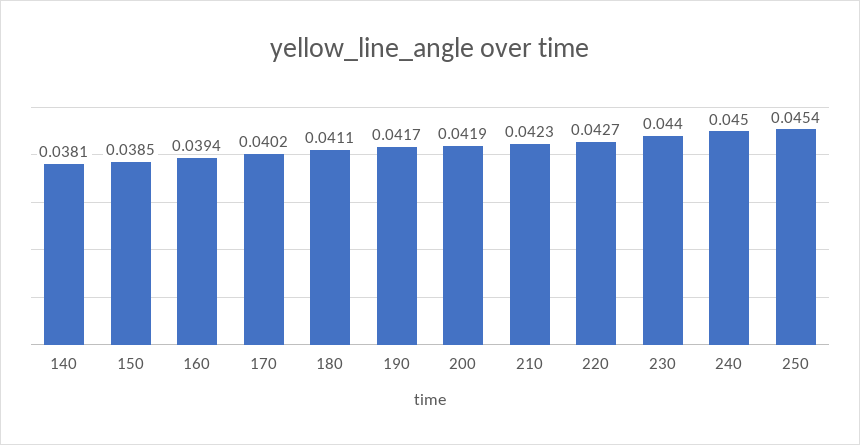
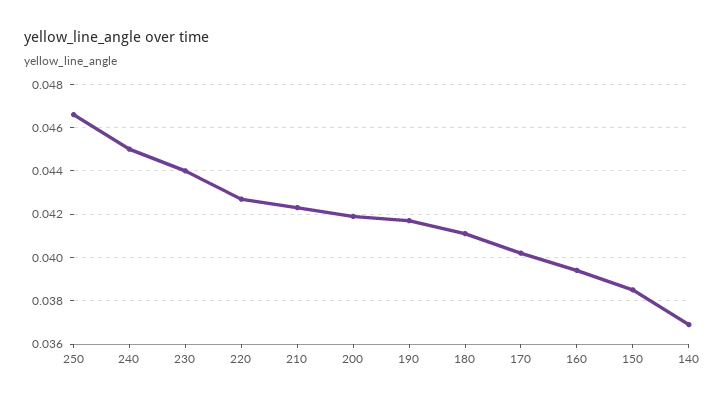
140: 0.0381 -> 0.037
250: 0.0454 -> 0.0465

